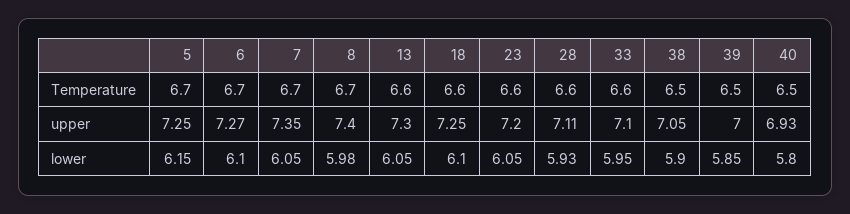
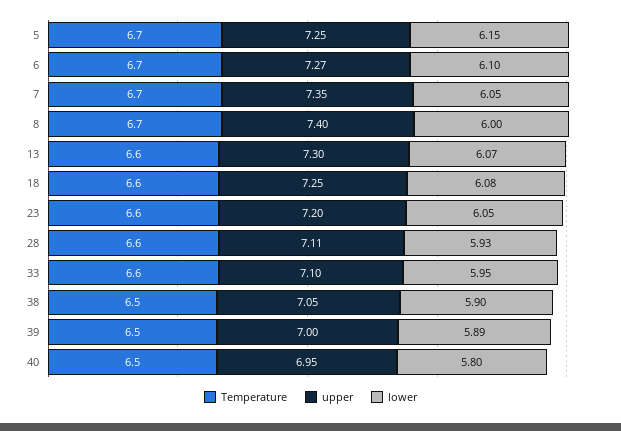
upper, 40: 6.93 -> 6.95
lower, 8: 5.98 -> 6
lower, 13: 6.05 -> 6.07
lower, 18: 6.1 -> 6.08
lower, 39: 5.85 -> 5.89

